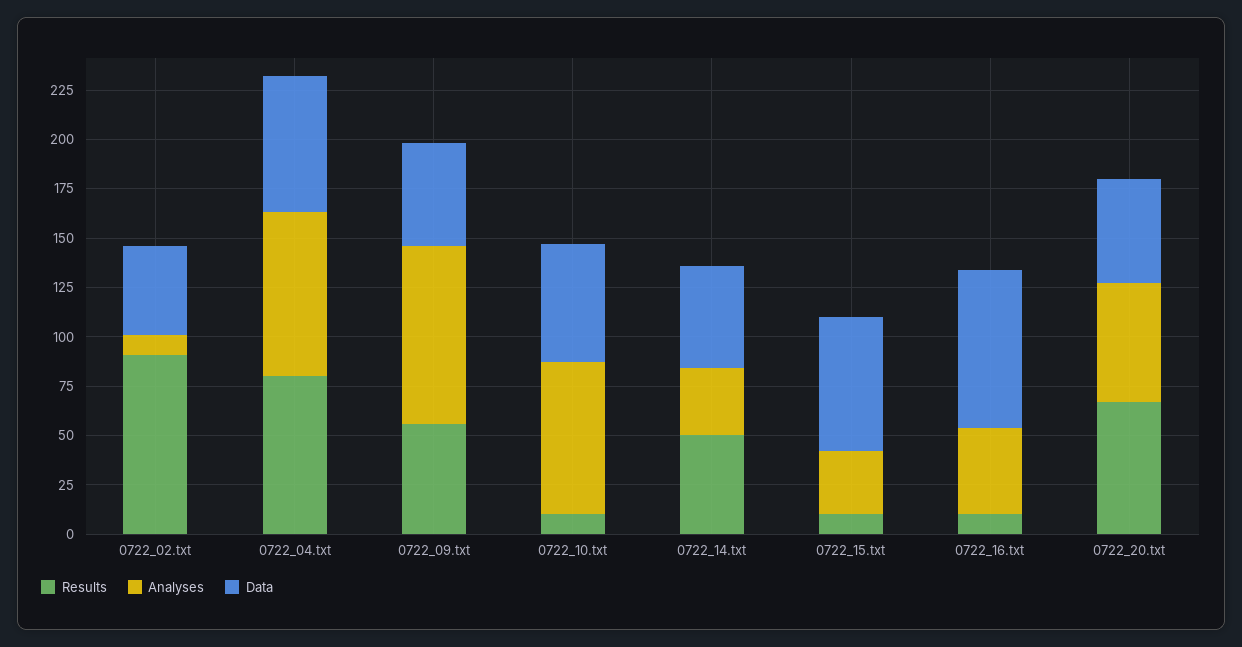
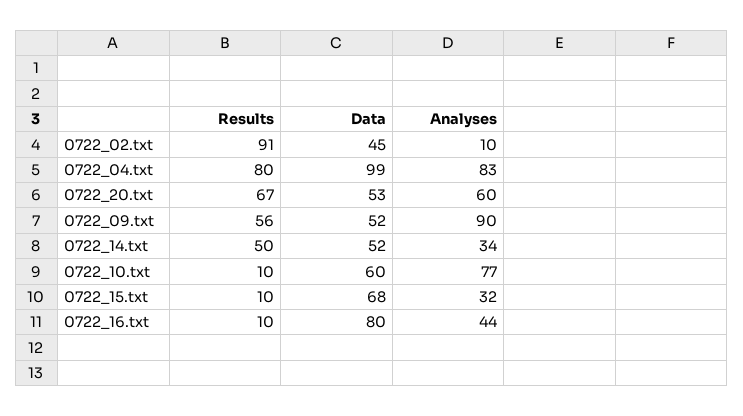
Data, 0722_04.txt: 70 -> 99

